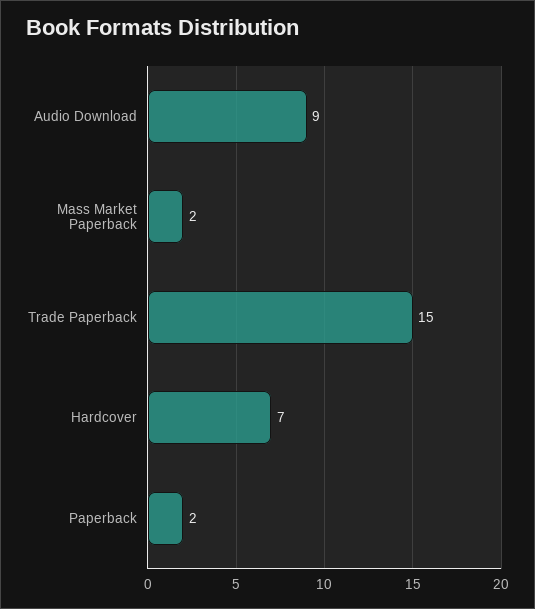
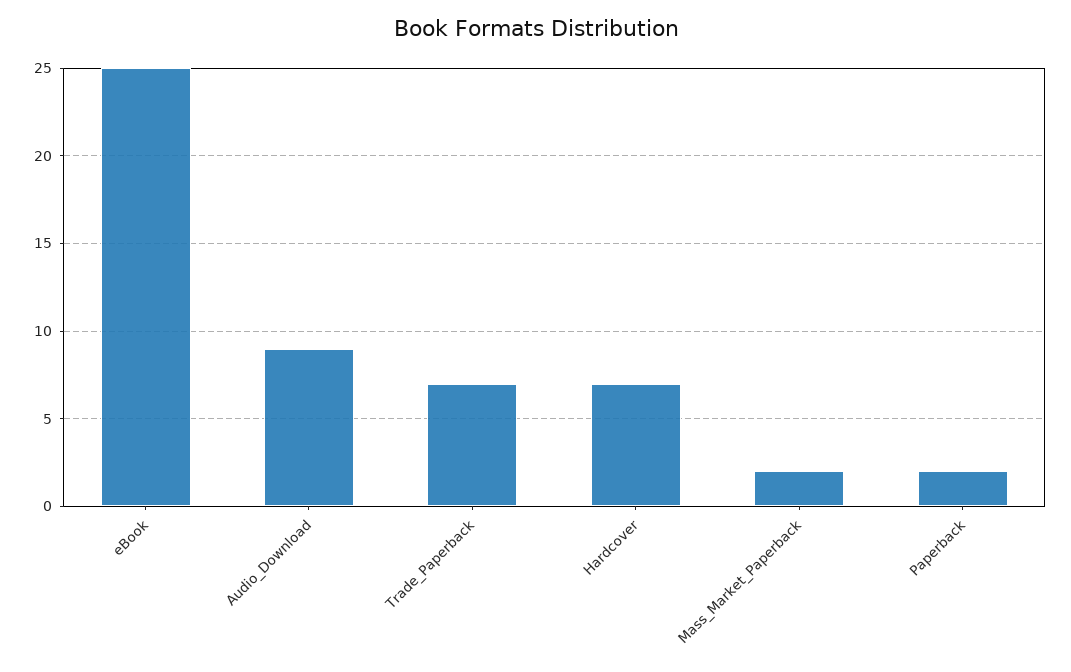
Trade Paperback: 15 -> 7
eBook: none -> 25

